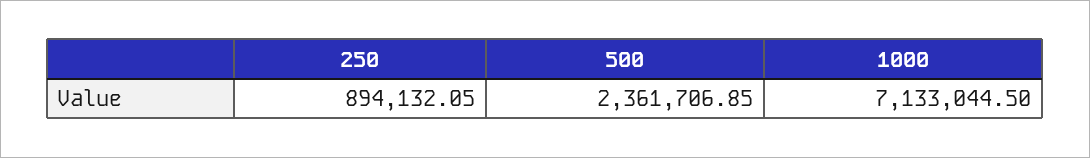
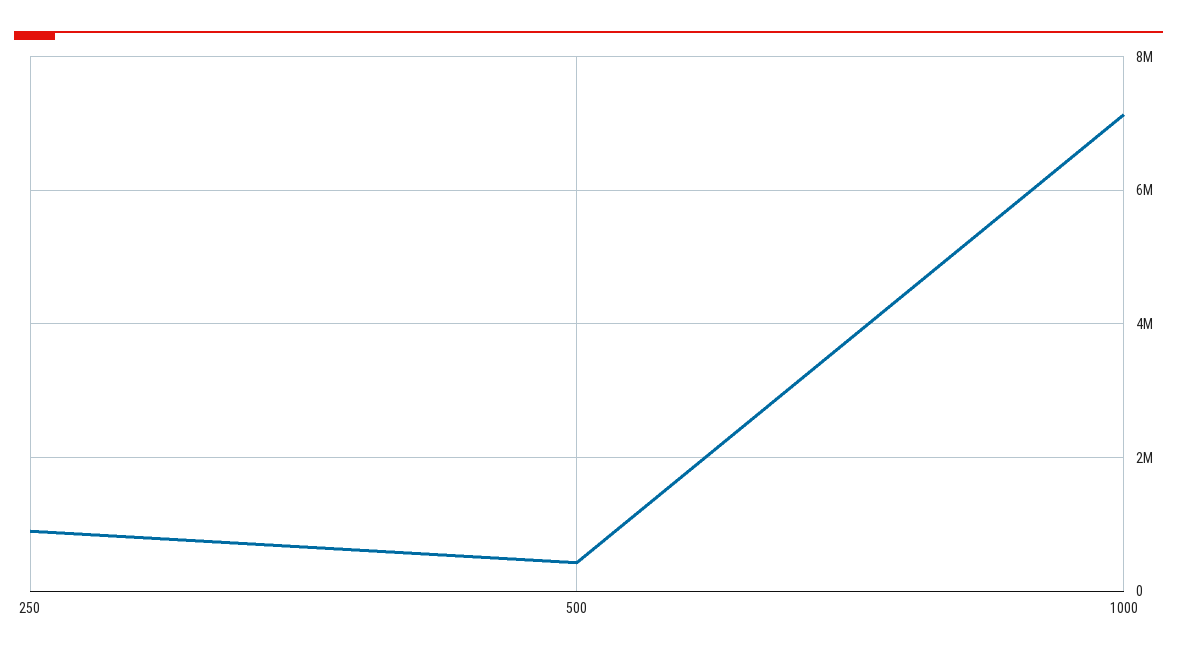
500: 2361706.85 -> 400000

